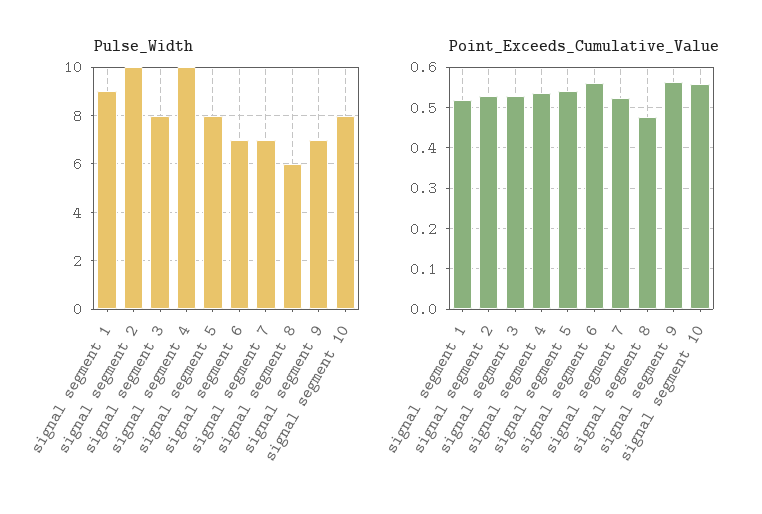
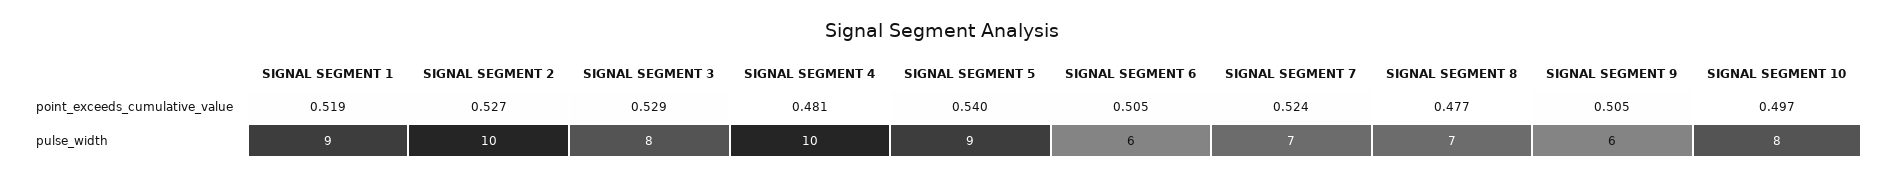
Pulse_Width, signal segment 5: 8 -> 9
Pulse_Width, signal segment 6: 7 -> 6
Pulse_Width, signal segment 8: 6 -> 7
Pulse_Width, signal segment 9: 7 -> 6
Point_Exceeds_Cumulative_Value, signal segment 4: 0.54 -> 0.481
Point_Exceeds_Cumulative_Value, signal segment 6: 0.56 -> 0.505
Point_Exceeds_Cumulative_Value, signal segment 9: 0.56 -> 0.505
Point_Exceeds_Cumulative_Value, signal segment 10: 0.56 -> 0.497

